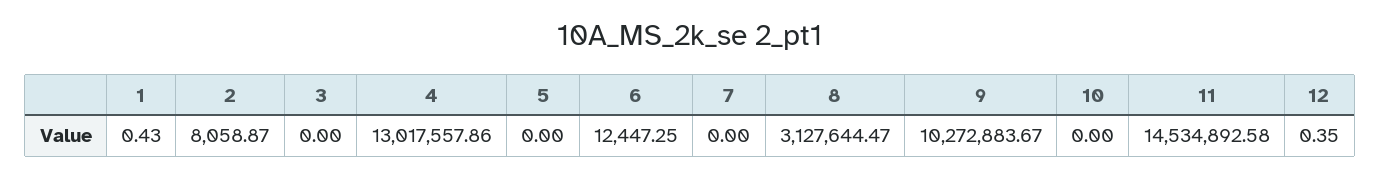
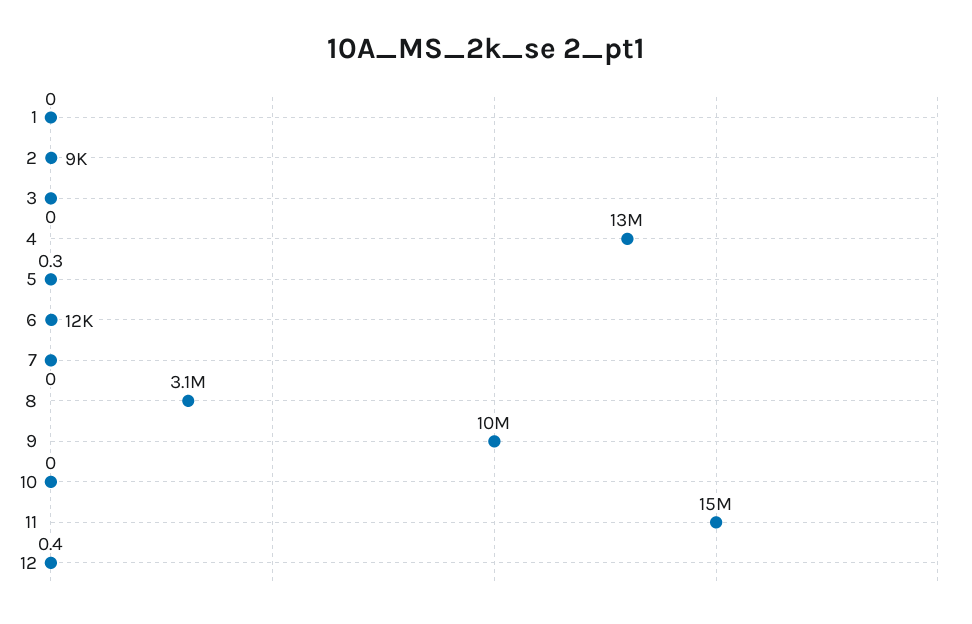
1: 0.43 -> 0
2: 8058.87 -> 9000
5: 0 -> 0.3

